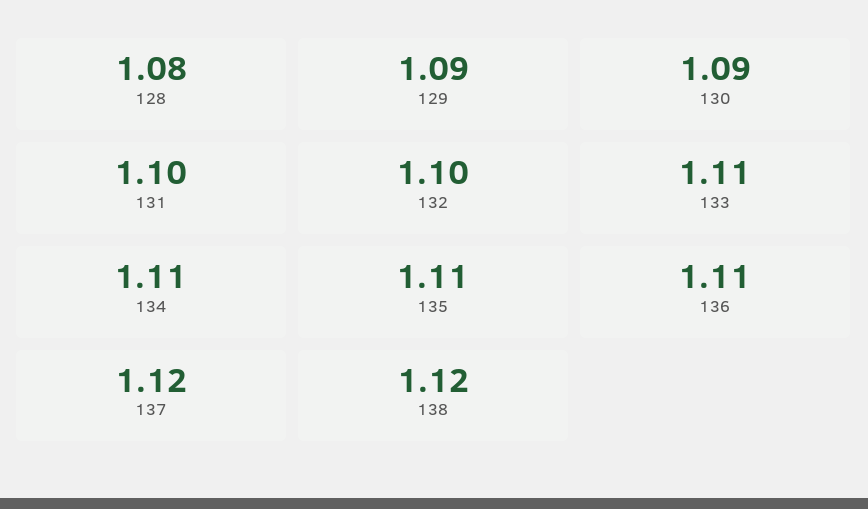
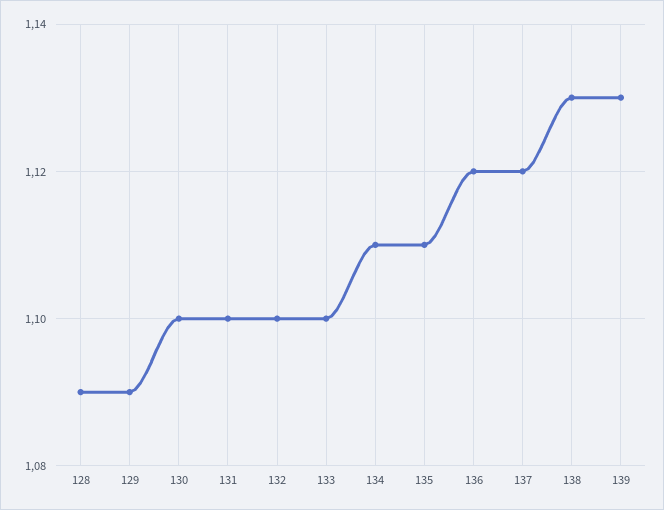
128: 1.08 -> 1.09
130: 1.09 -> 1.1
133: 1.11 -> 1.1
136: 1.11 -> 1.12
138: 1.12 -> 1.13
139: none -> 1.13

